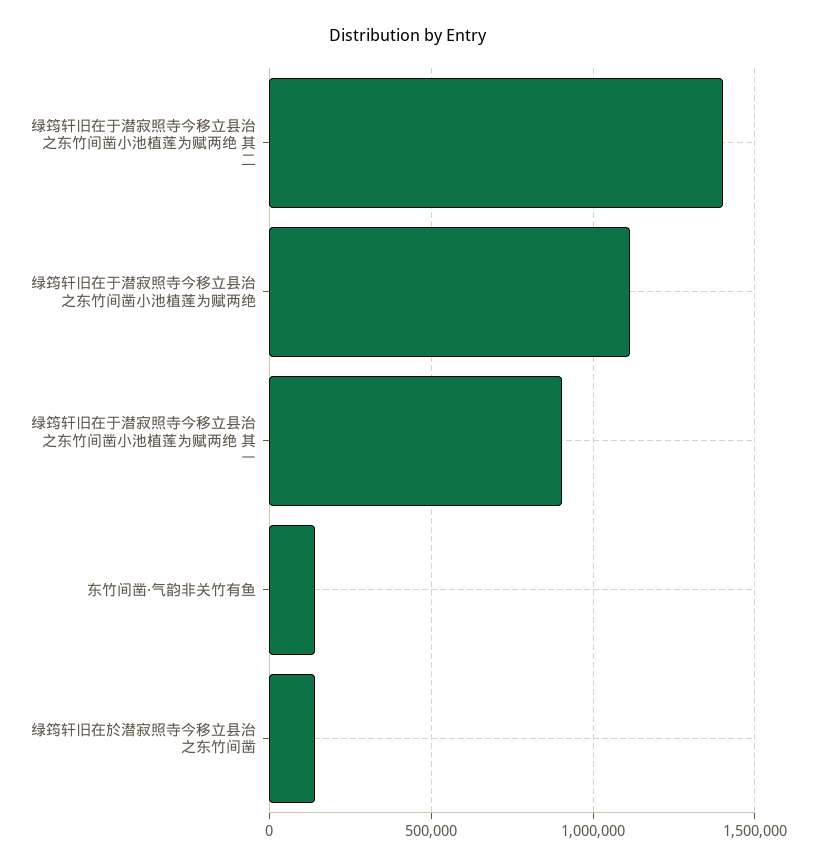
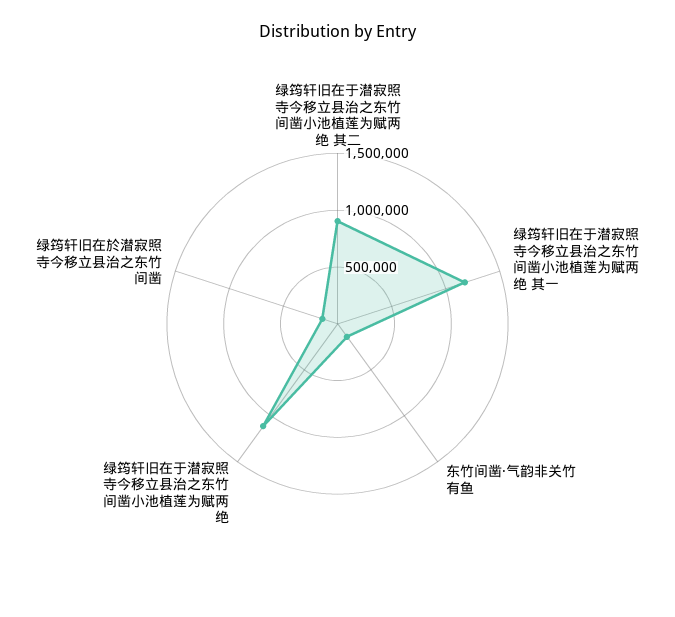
绿筠轩旧在于潜寂照寺今移立县治之东竹间凿小池植莲为赋两绝 其二: 1400000 -> 900000
绿筠轩旧在于潜寂照寺今移立县治之东竹间凿小池植莲为赋两绝 其一: 900000 -> 1200000

